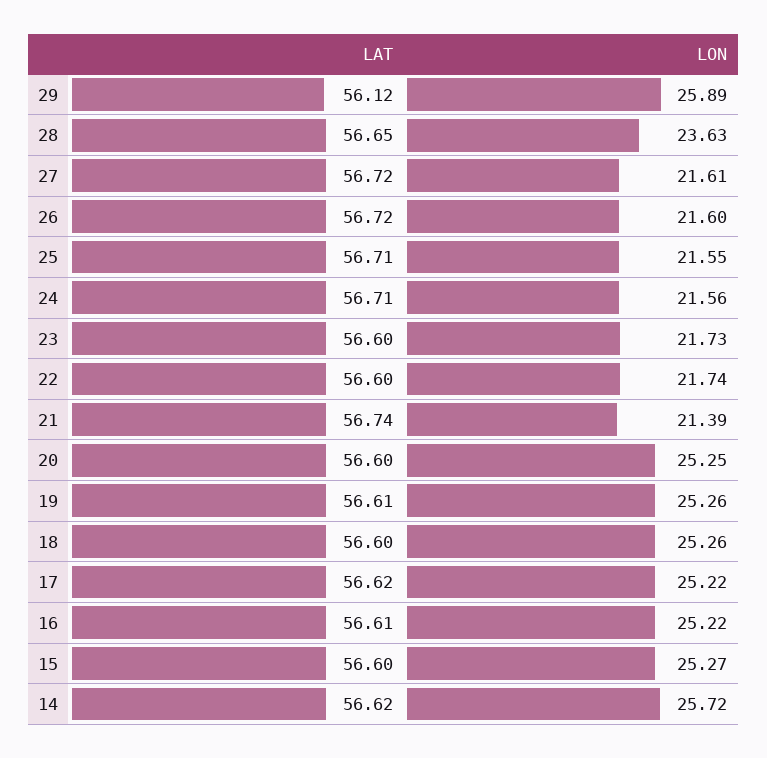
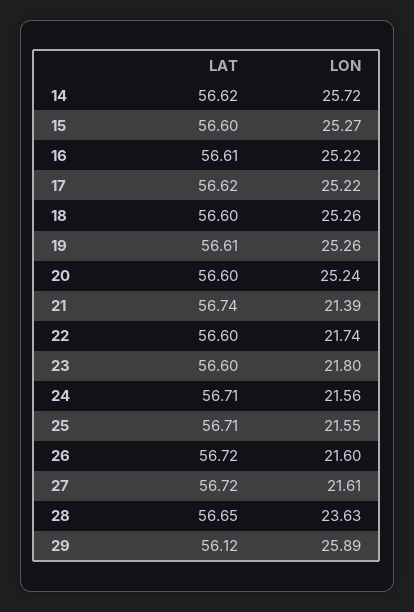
LON, 23: 21.73 -> 21.8
LON, 20: 25.25 -> 25.24

